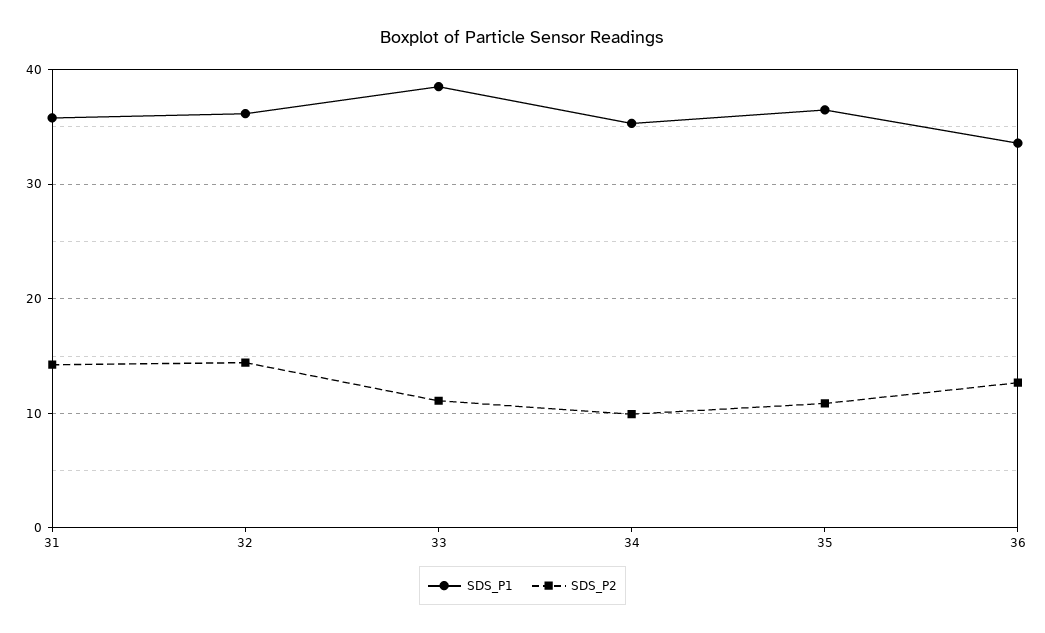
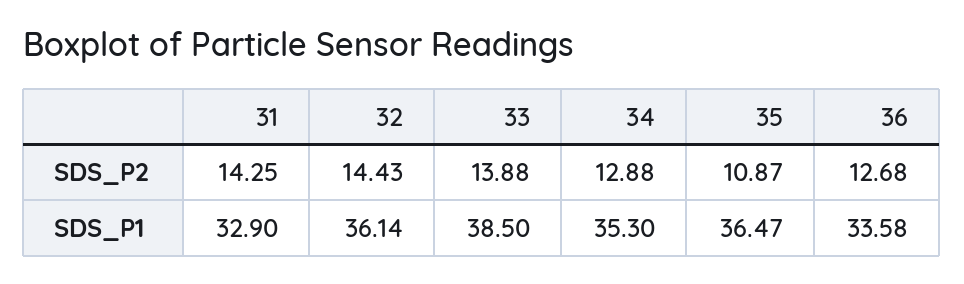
SDS_P1, 31: 36 -> 32.9
SDS_P2, 33: 11 -> 13.88
SDS_P2, 34: 10 -> 12.88

